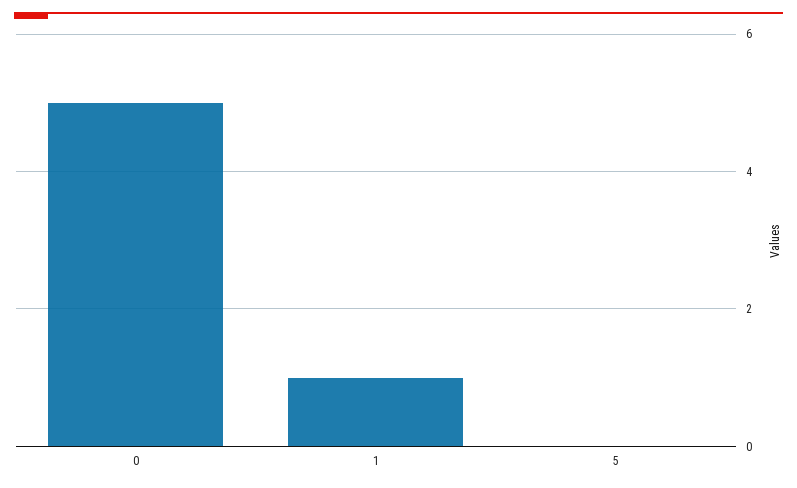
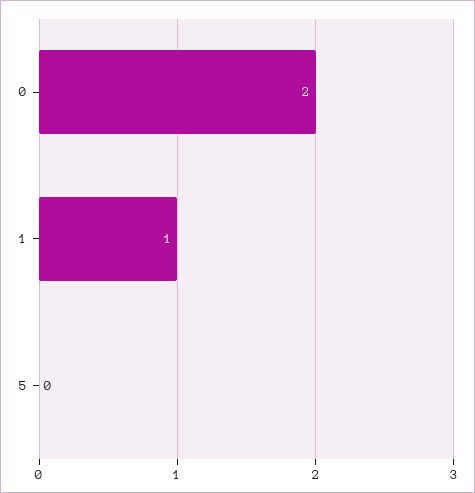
0: 5 -> 2

